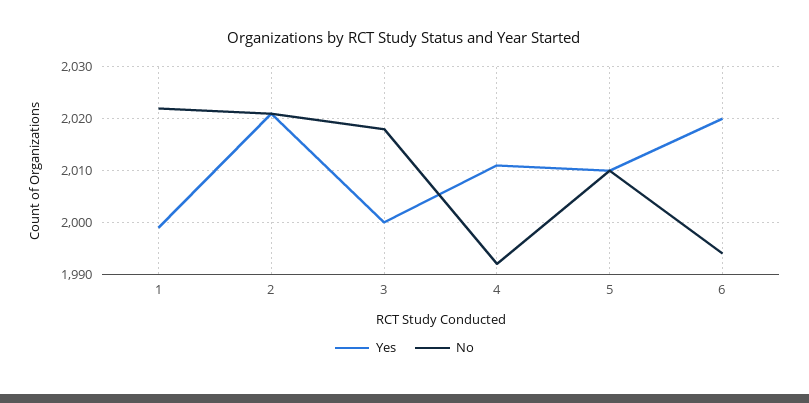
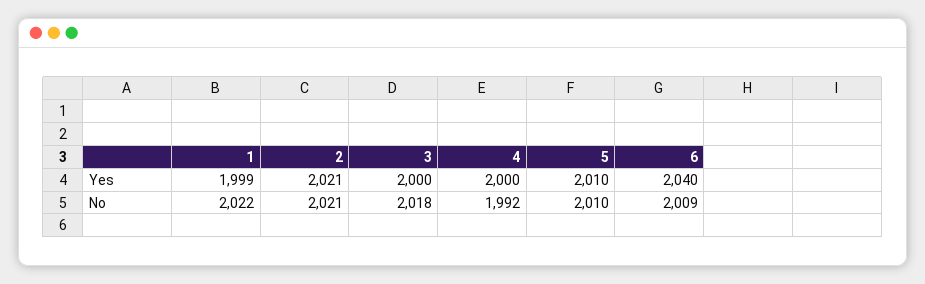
Yes, 4: 2010 -> 2000
Yes, 6: 2020 -> 2040
No, 6: 1995 -> 2009

